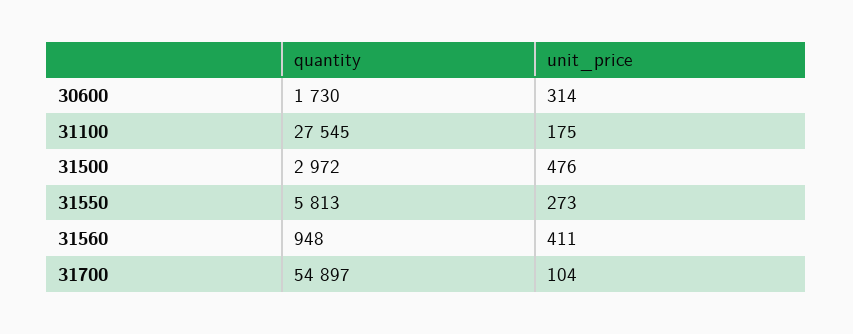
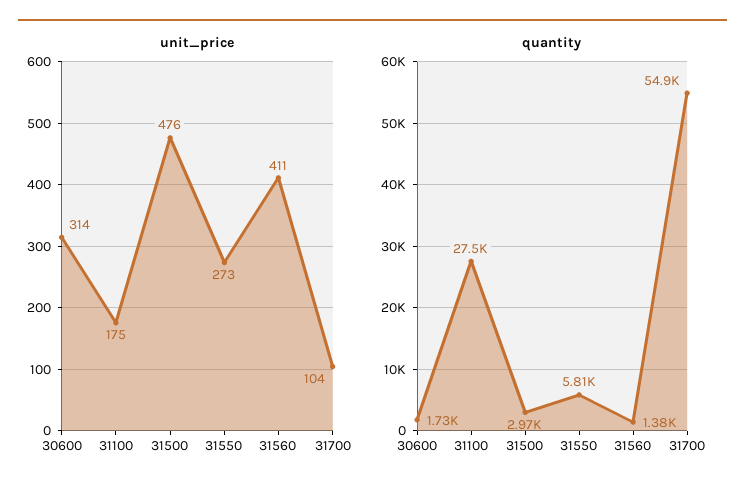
quantity, 31560: 948 -> 1380

